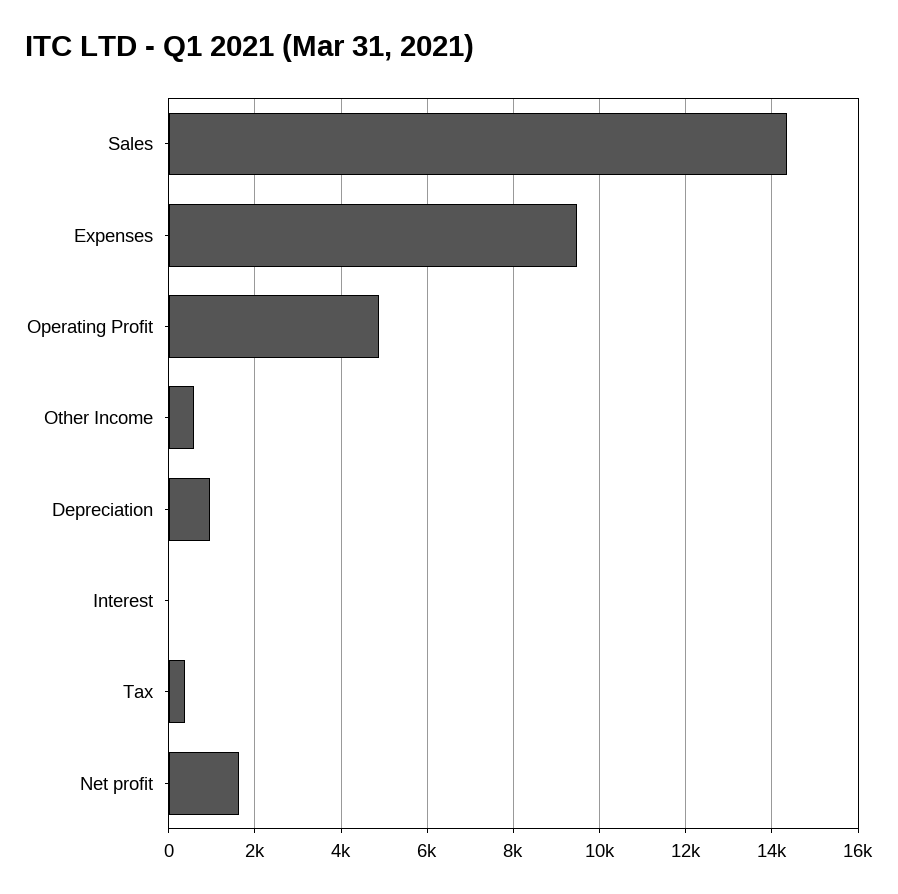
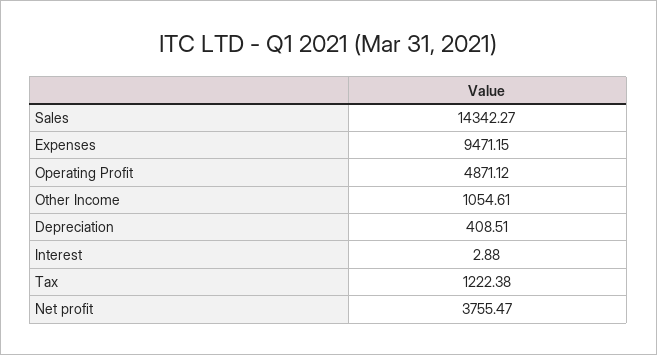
Other Income: 600 -> 1054.61
Depreciation: 1000 -> 408.51
Tax: 400 -> 1222.38
Net profit: 1600 -> 3755.47

